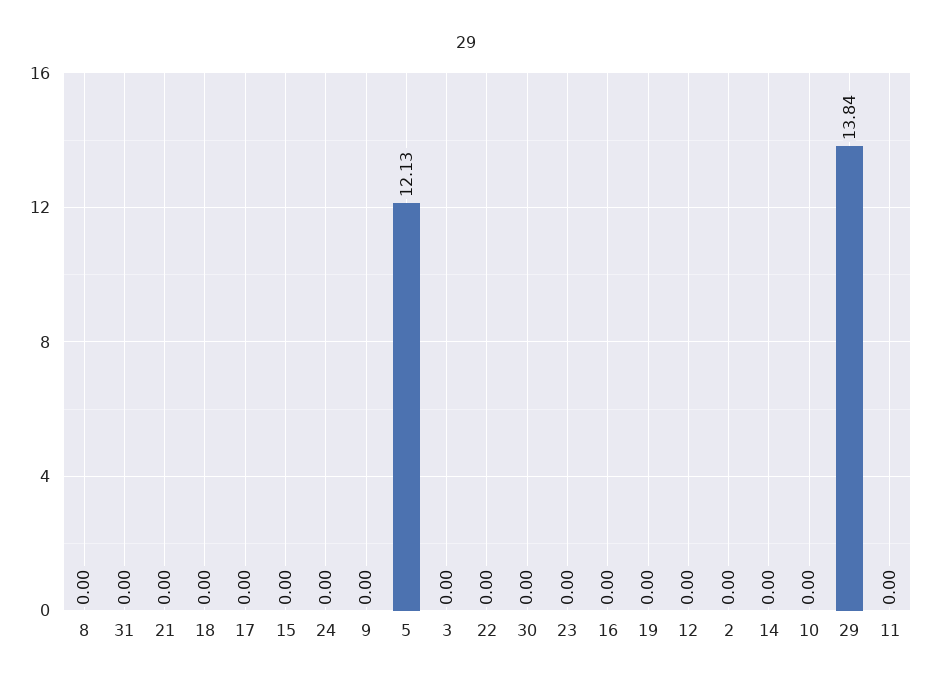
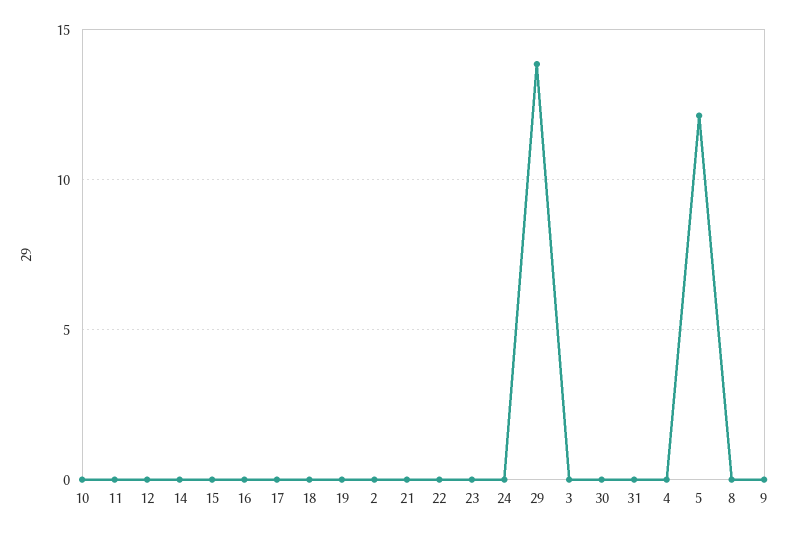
4: none -> 0

